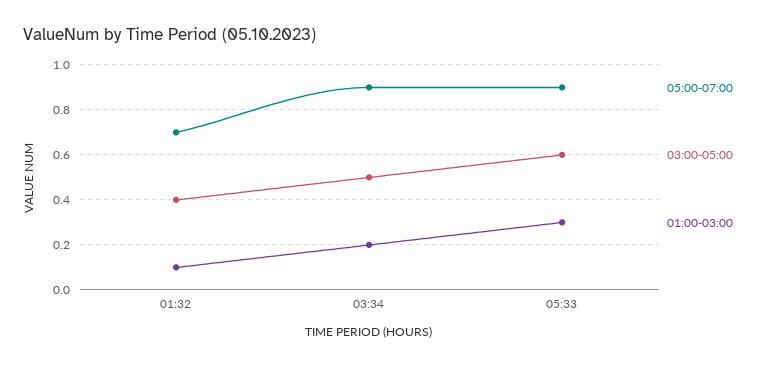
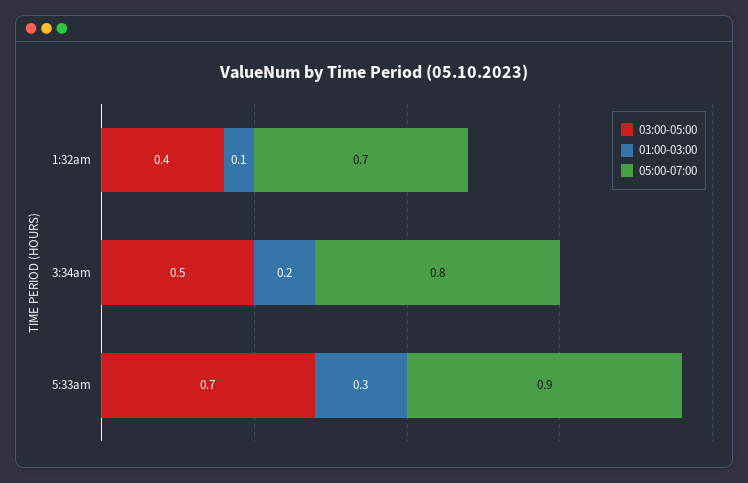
05:00-07:00, 03:34: 0.9 -> 0.8
03:00-05:00, 05:33: 0.6 -> 0.7

